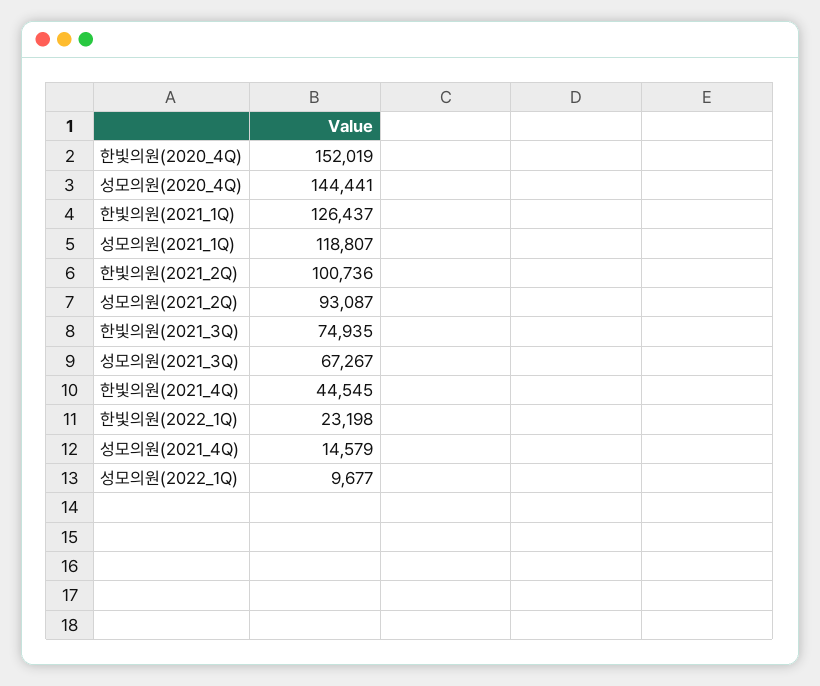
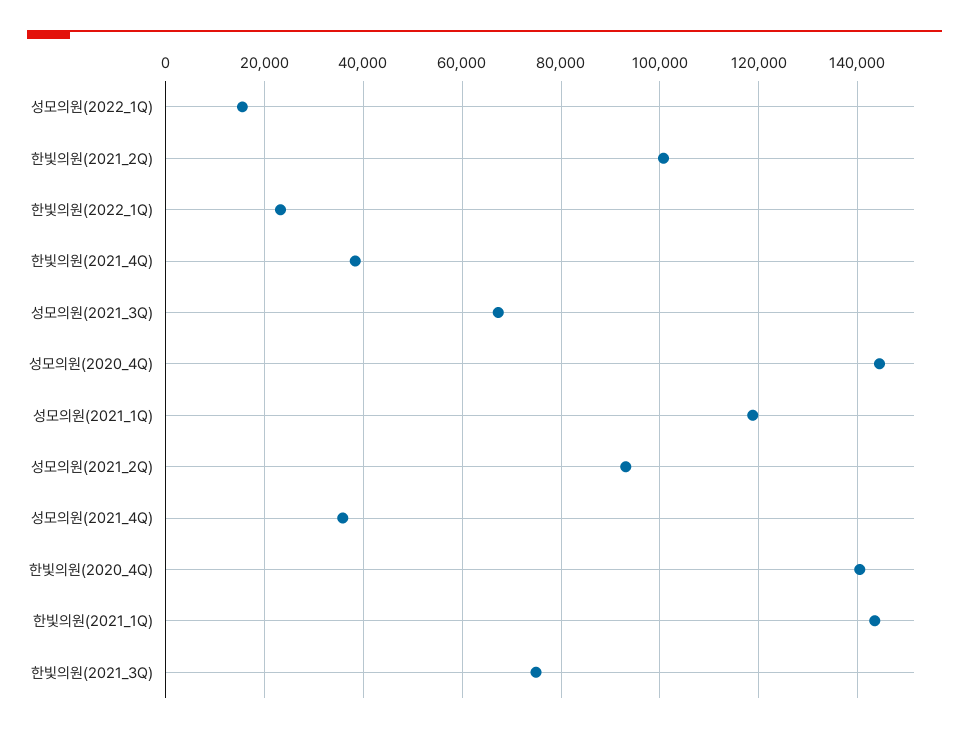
한빛의원(2020_4Q): 152019 -> 140000
한빛의원(2021_1Q): 126437 -> 144000
한빛의원(2021_4Q): 44545 -> 38000
성모의원(2021_4Q): 14579 -> 36000
성모의원(2022_1Q): 9677 -> 16000

